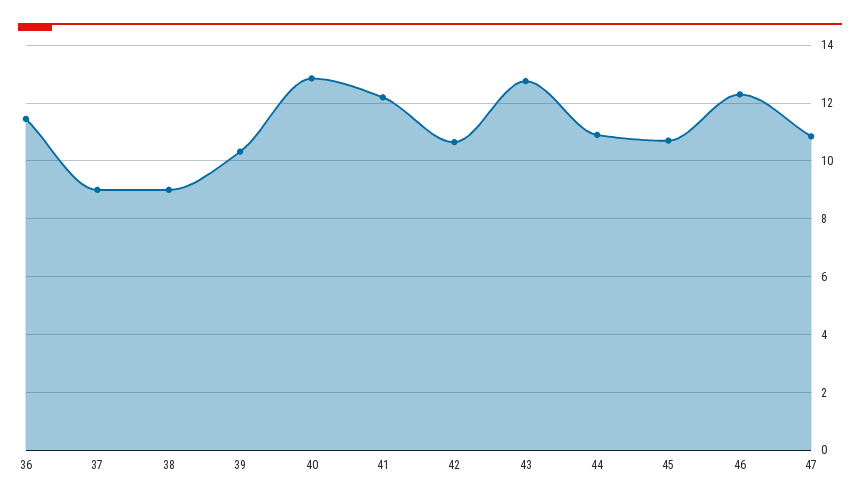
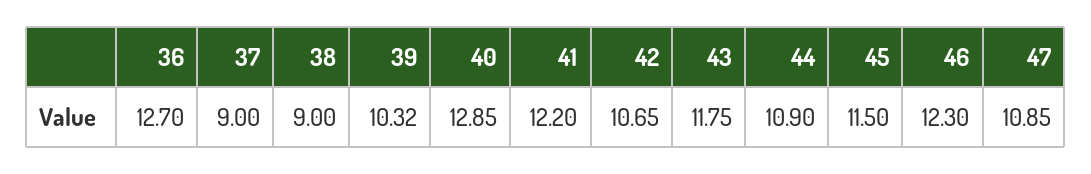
36: 11.5 -> 12.7
43: 12.75 -> 11.75
45: 10.75 -> 11.5

